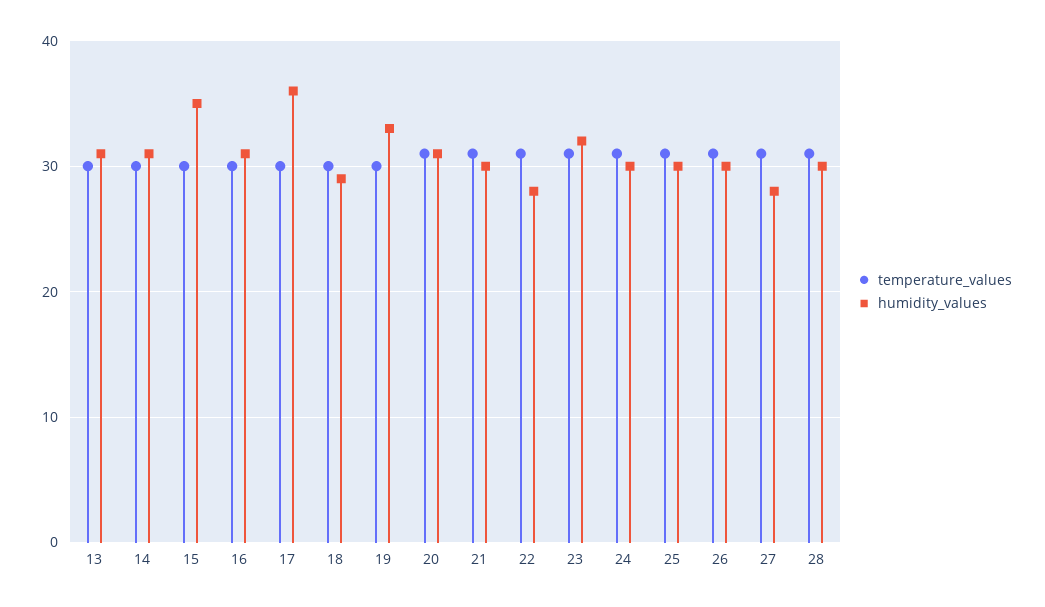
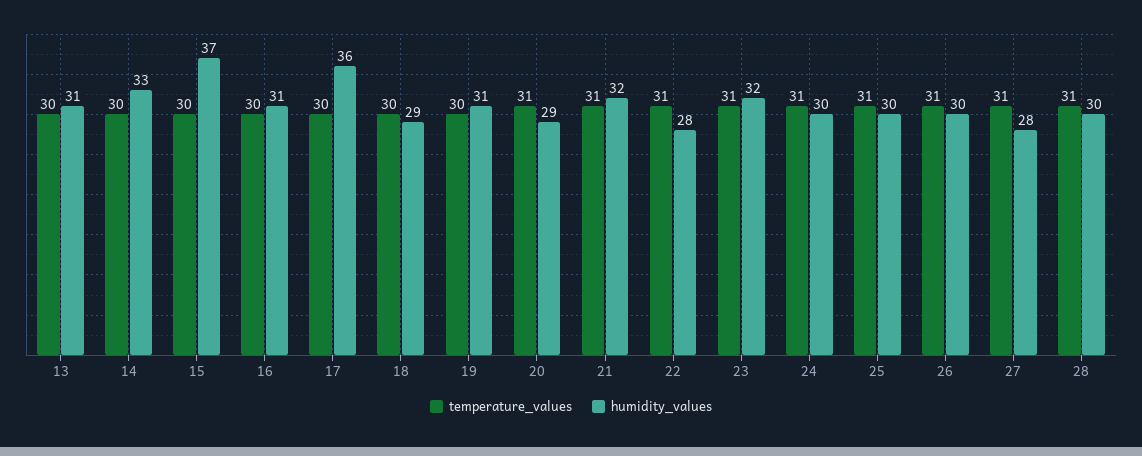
humidity_values, 14: 31 -> 33
humidity_values, 15: 35 -> 37
humidity_values, 19: 33 -> 31
humidity_values, 20: 31 -> 29
humidity_values, 21: 30 -> 32

